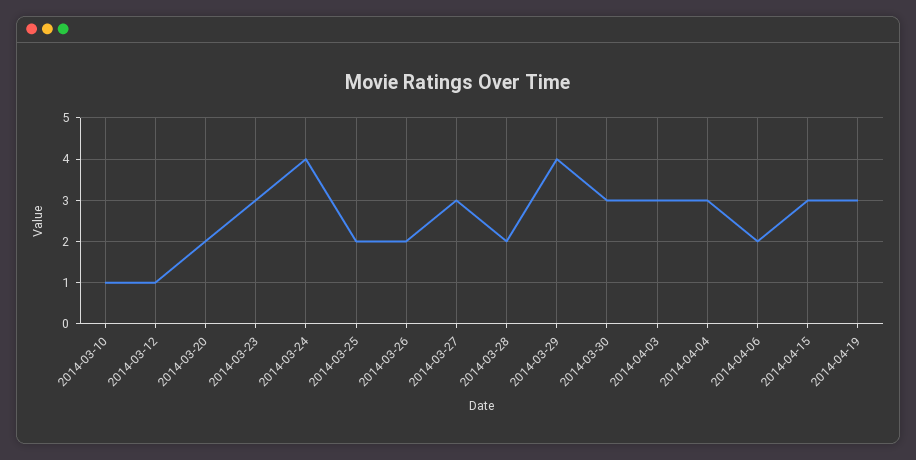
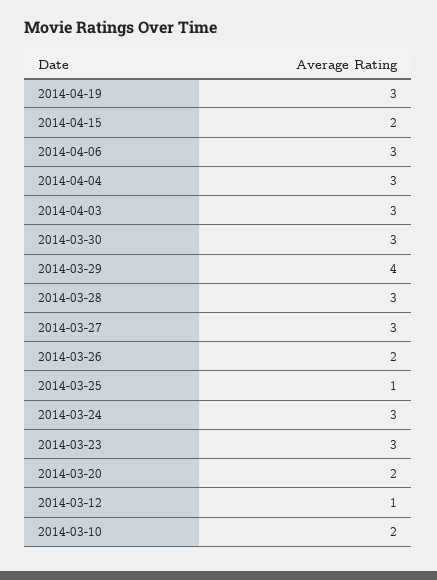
2014-03-10: 1 -> 2
2014-03-24: 4 -> 3
2014-03-25: 2 -> 1
2014-03-28: 2 -> 3
2014-04-06: 2 -> 3
2014-04-15: 3 -> 2

